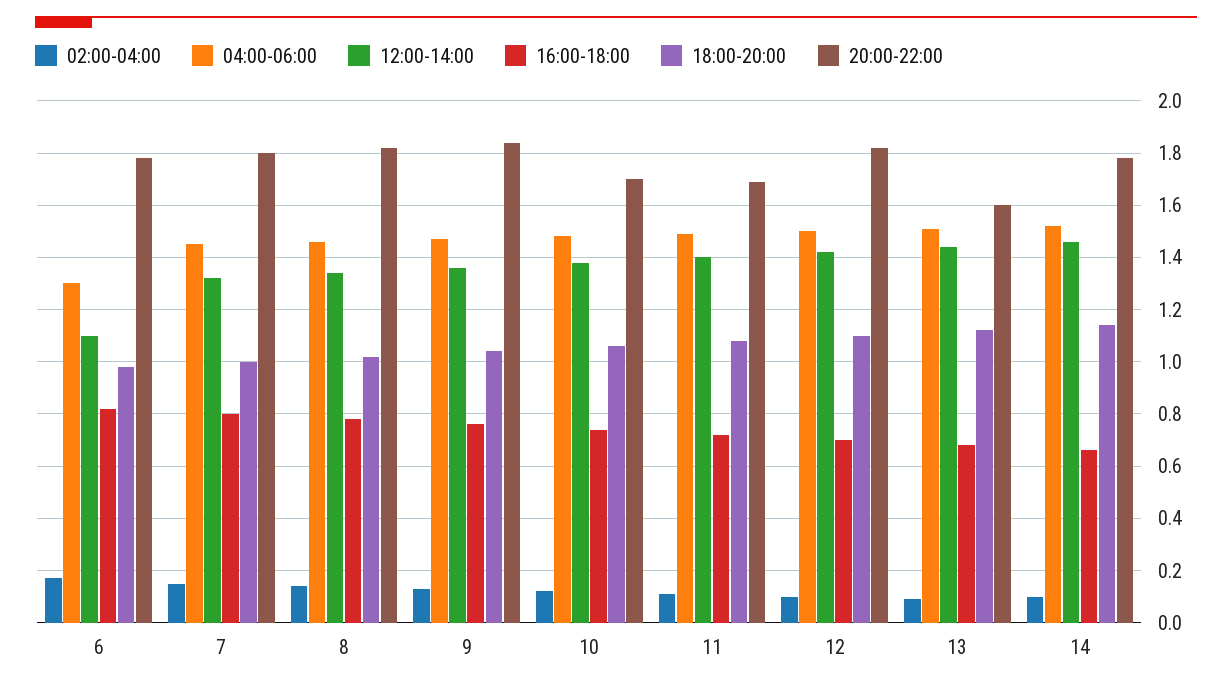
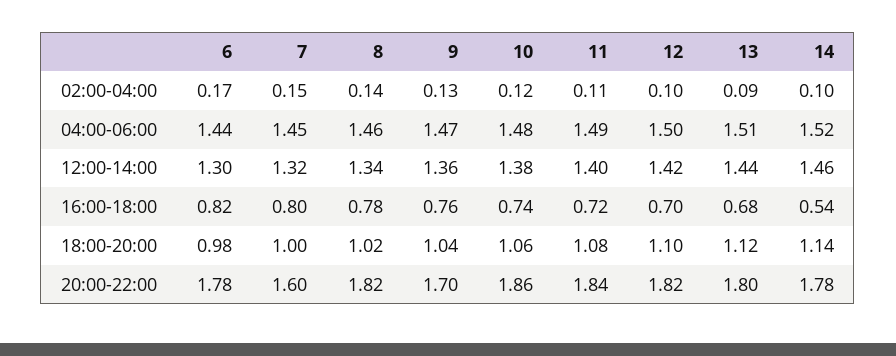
04:00-06:00, 6: 1.3 -> 1.44
12:00-14:00, 6: 1.1 -> 1.3
20:00-22:00, 7: 1.8 -> 1.6
20:00-22:00, 9: 1.85 -> 1.7
20:00-22:00, 10: 1.7 -> 1.86
20:00-22:00, 11: 1.7 -> 1.84
20:00-22:00, 13: 1.6 -> 1.8
16:00-18:00, 14: 0.65 -> 0.54

